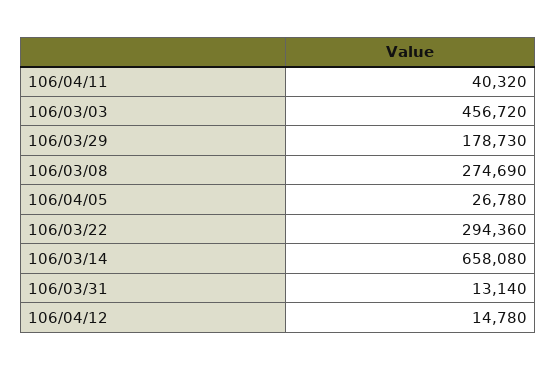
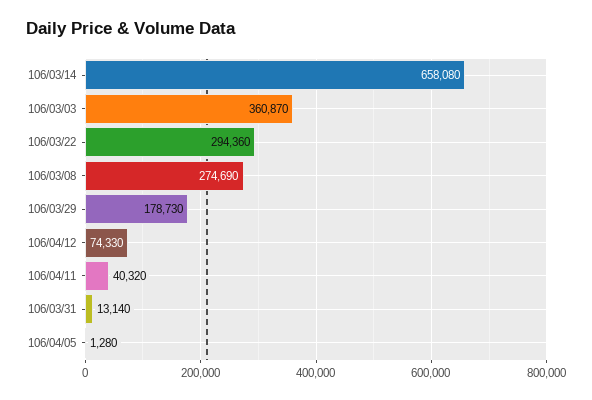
106/03/03: 456720 -> 360870
106/04/05: 26780 -> 1280
106/04/12: 14780 -> 74330

